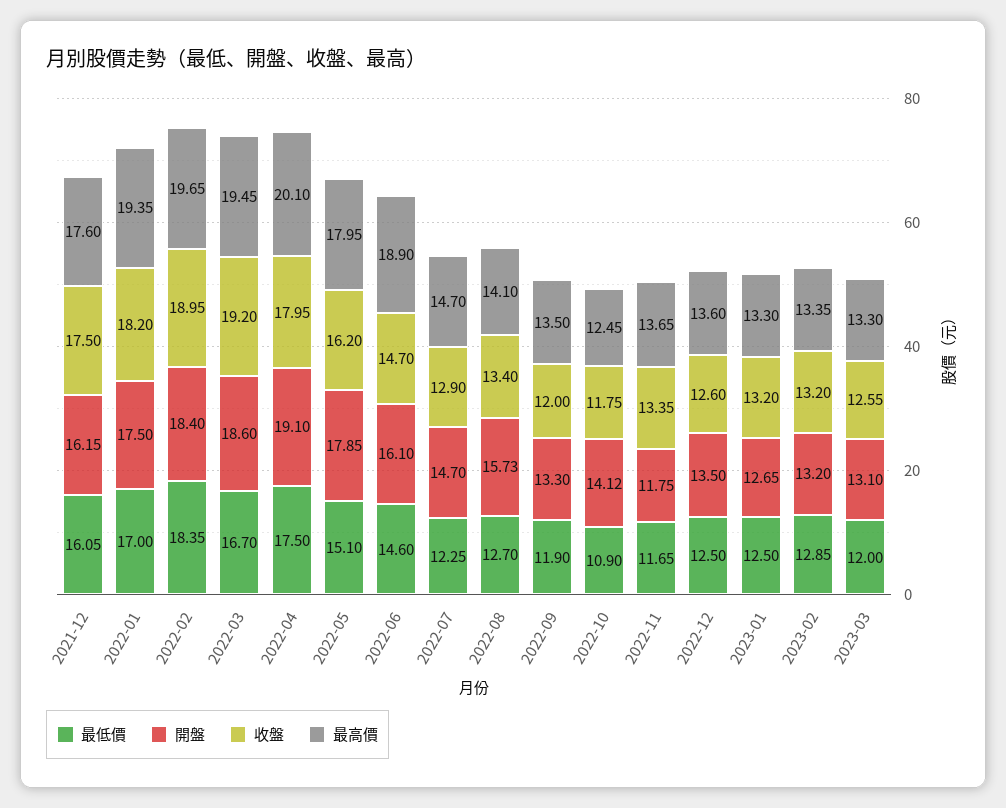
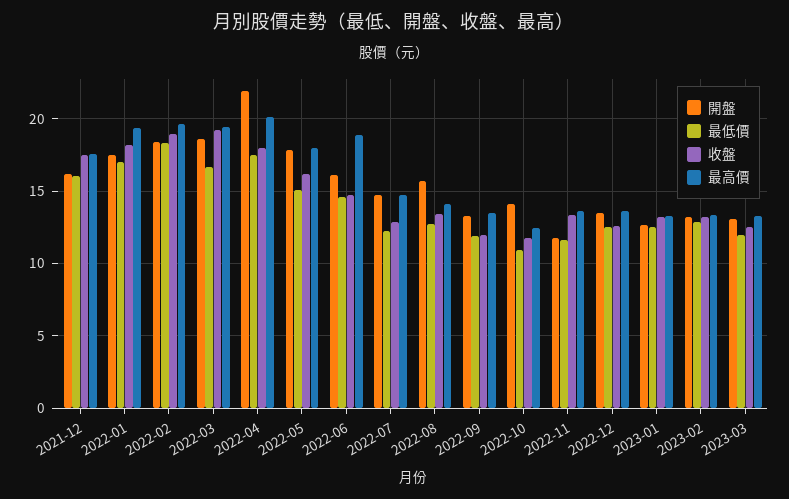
開盤, 2022-04: 19.1 -> 22

